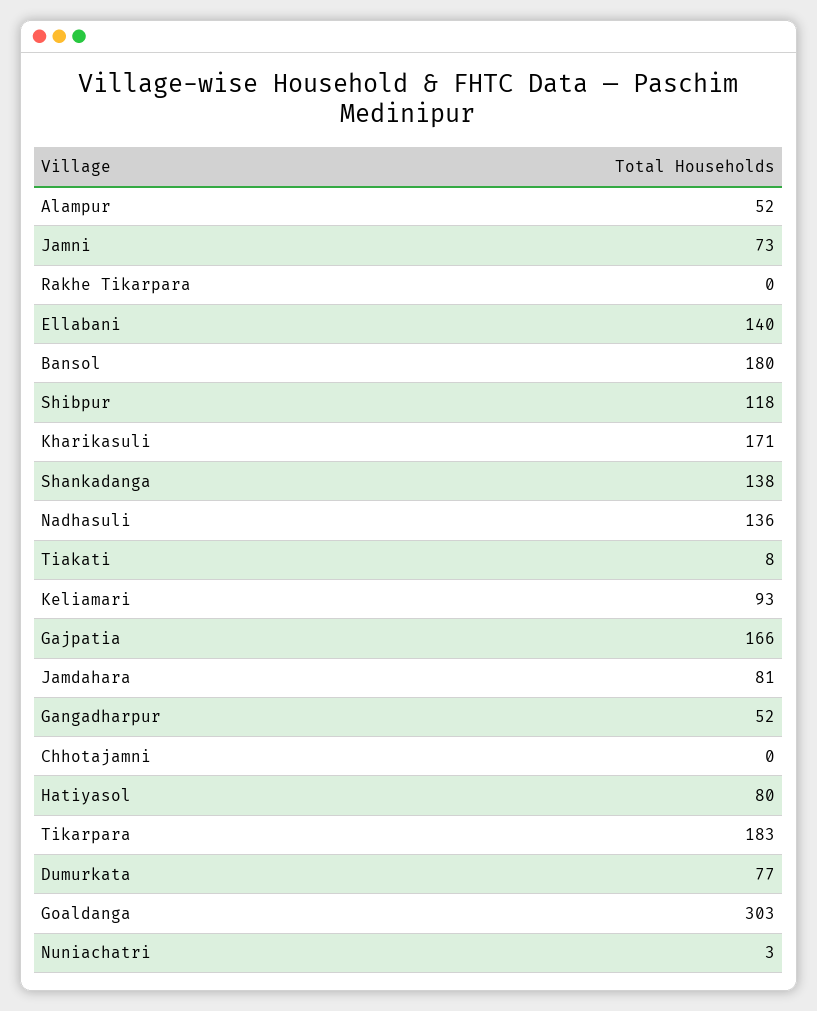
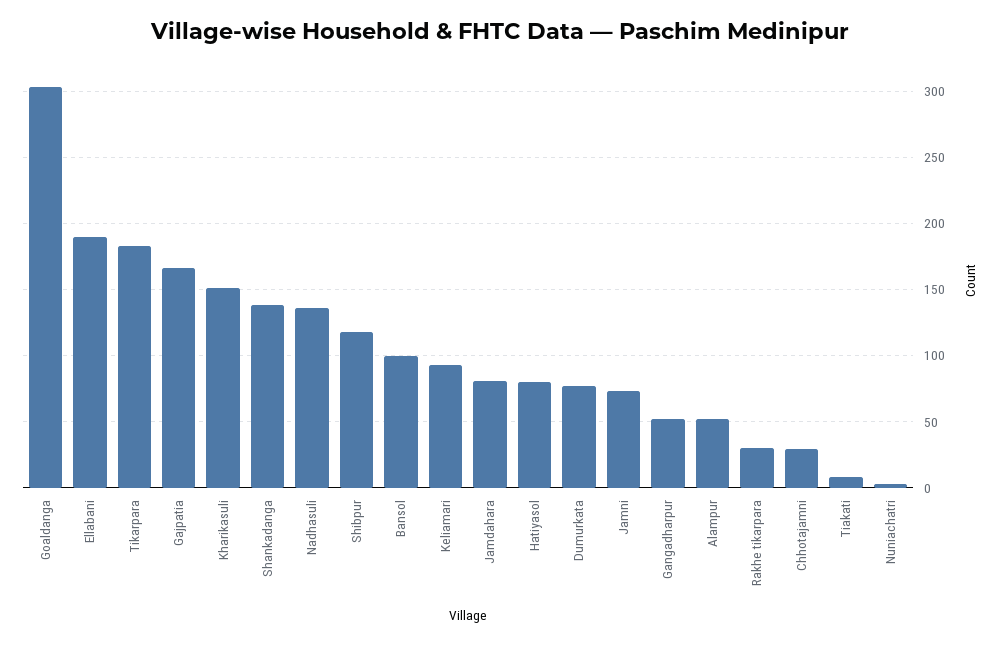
Rakhe Tikarpara: 0 -> 30
Ellabani: 140 -> 190
Bansol: 180 -> 100
Kharikasuli: 171 -> 150
Chhotajamni: 0 -> 30

